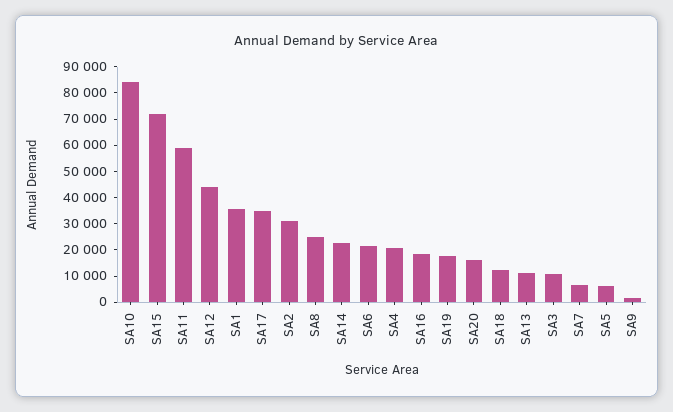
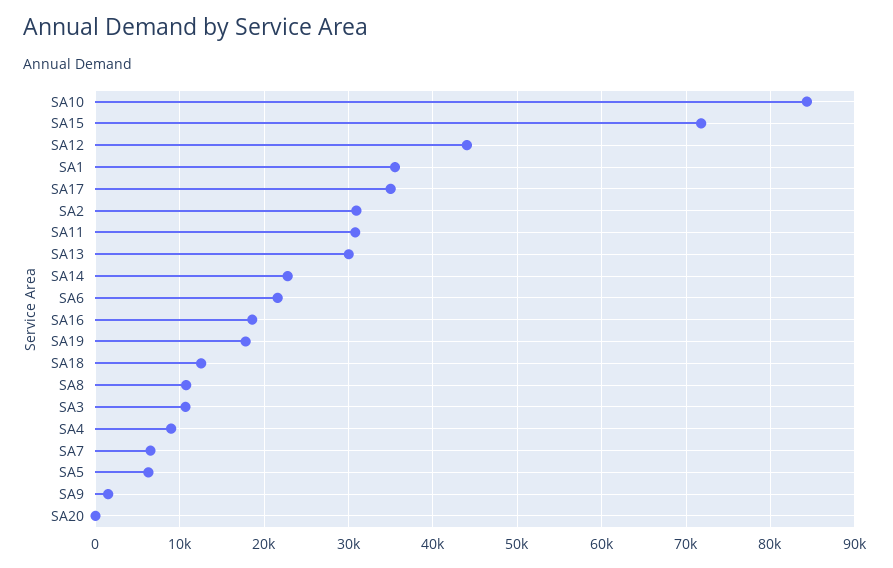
SA11: 60000 -> 31000
SA8: 25000 -> 11000
SA4: 20000 -> 9000
SA20: 15000 -> 0
SA13: 10000 -> 30000

